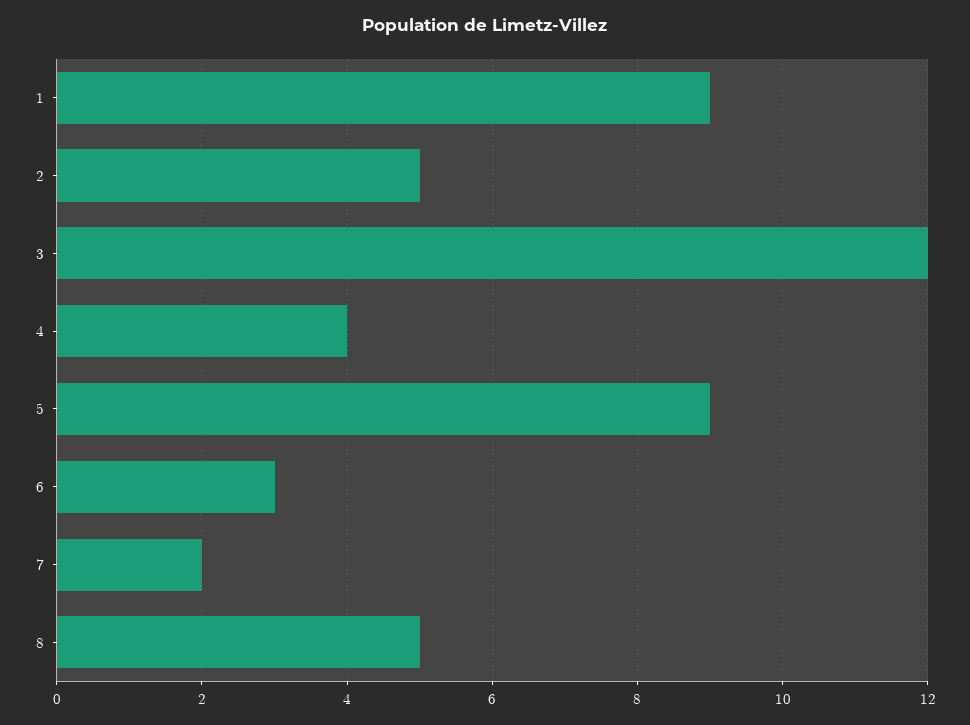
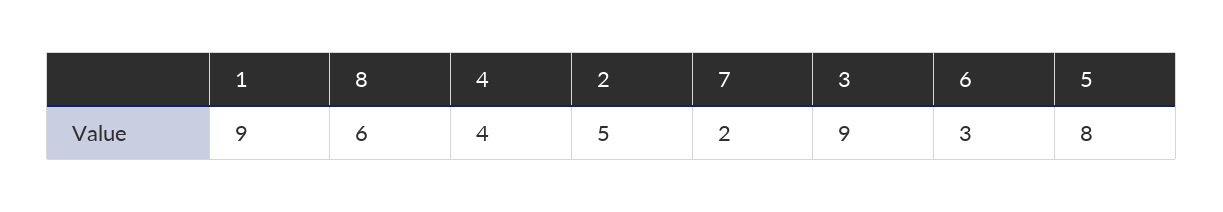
3: 12 -> 9
5: 9 -> 8
8: 5 -> 6

